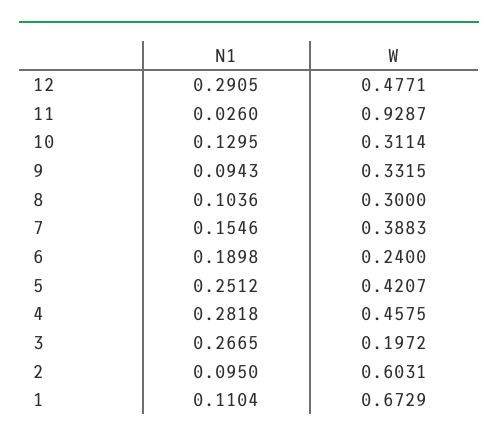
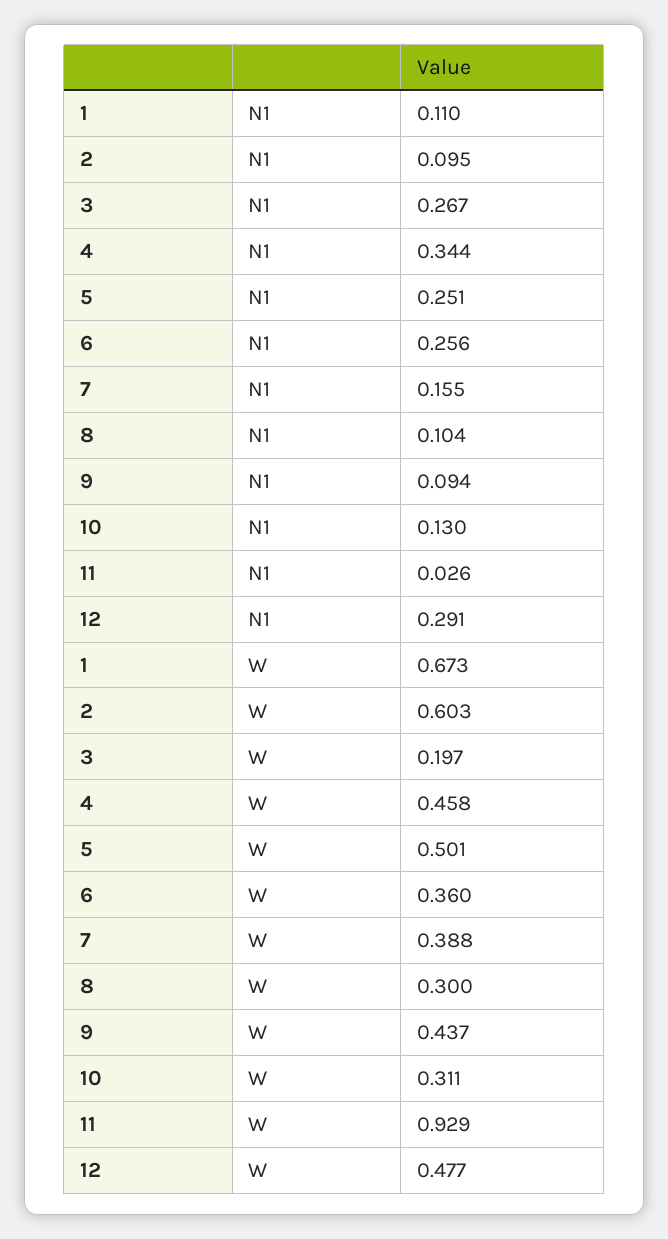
W, 9: 0.3315 -> 0.437
N1, 6: 0.1898 -> 0.256
W, 6: 0.24 -> 0.36
W, 5: 0.4207 -> 0.501
N1, 4: 0.2818 -> 0.344

